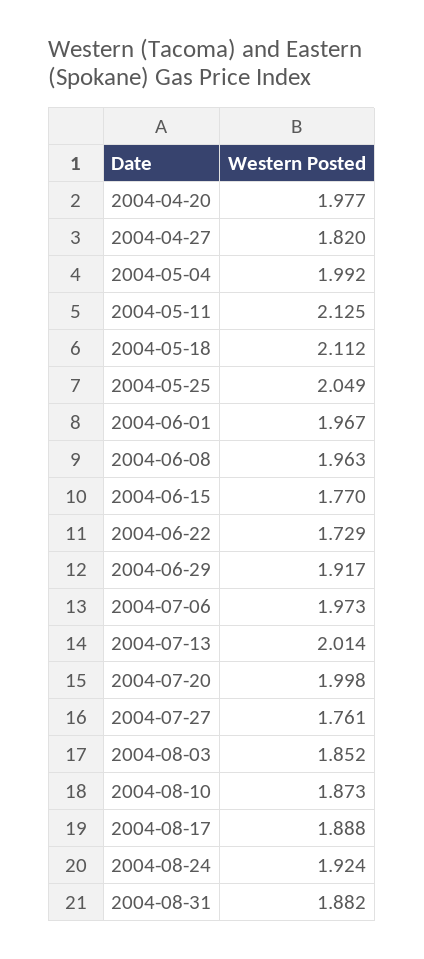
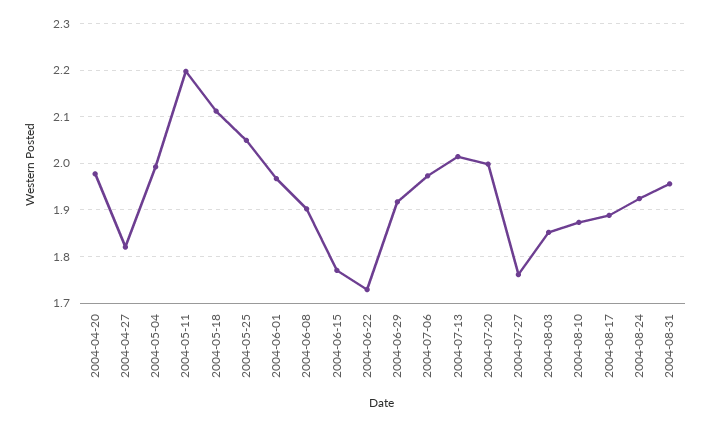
2004-05-11: 2.125 -> 2.2
2004-06-08: 1.963 -> 1.9
2004-08-31: 1.882 -> 1.96

